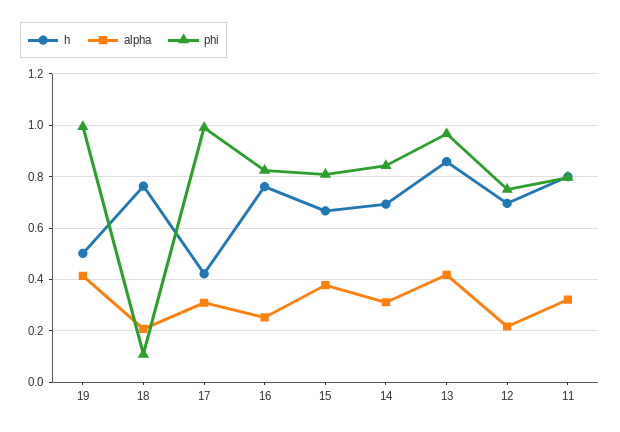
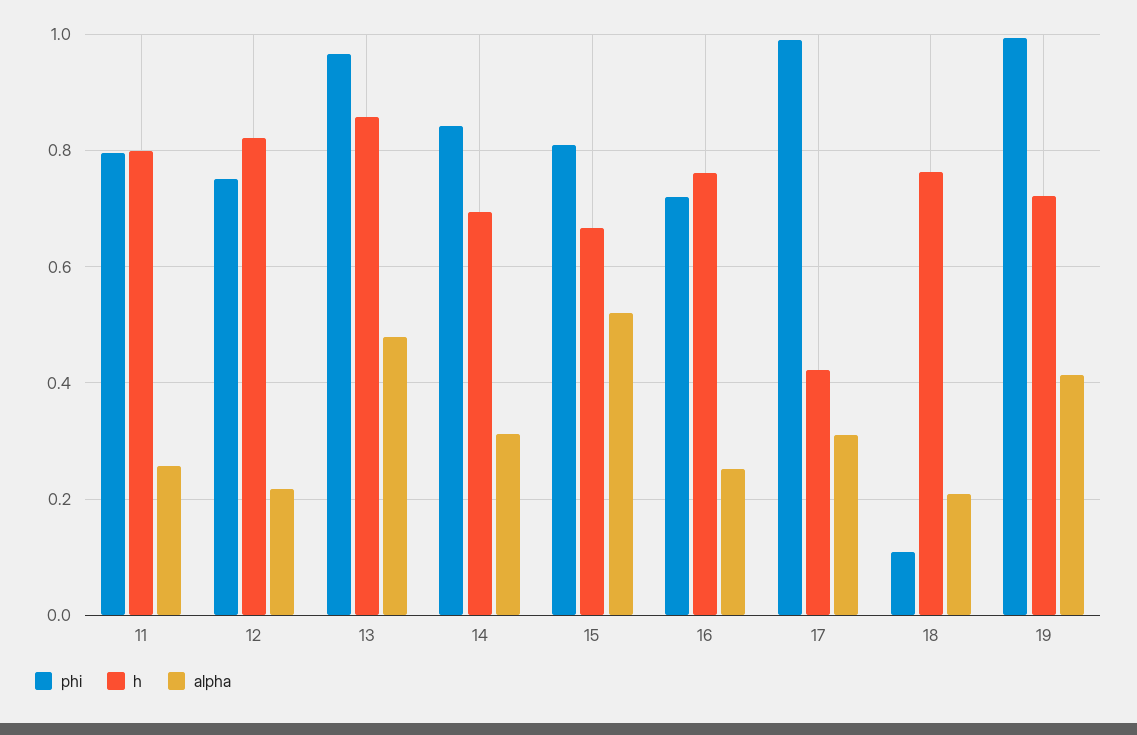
h, 19: 0.5 -> 0.72
phi, 16: 0.825 -> 0.72
alpha, 15: 0.375 -> 0.52
alpha, 13: 0.425 -> 0.48
h, 12: 0.7 -> 0.82
alpha, 11: 0.325 -> 0.26

